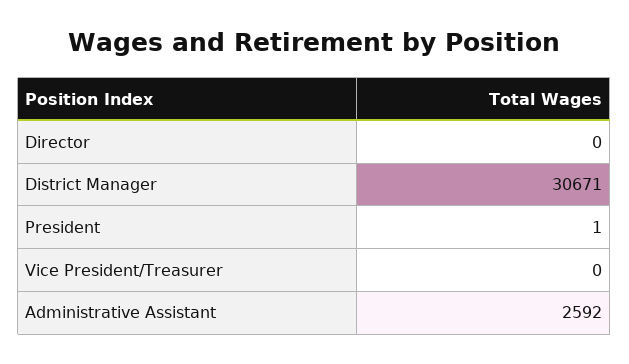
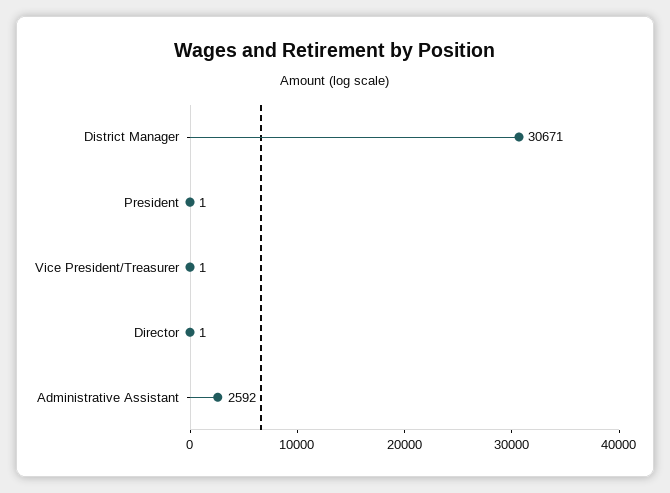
Director: 0 -> 1
Vice President/Treasurer: 0 -> 1

